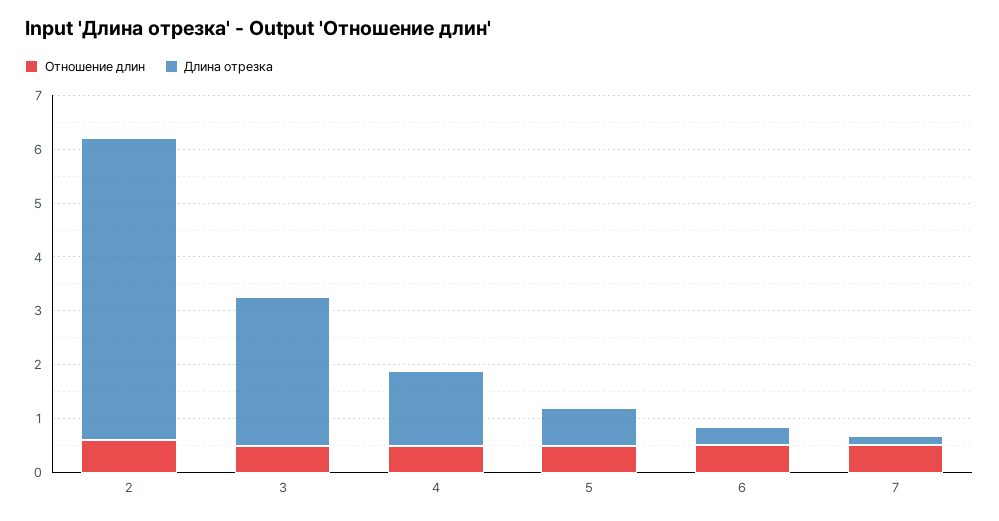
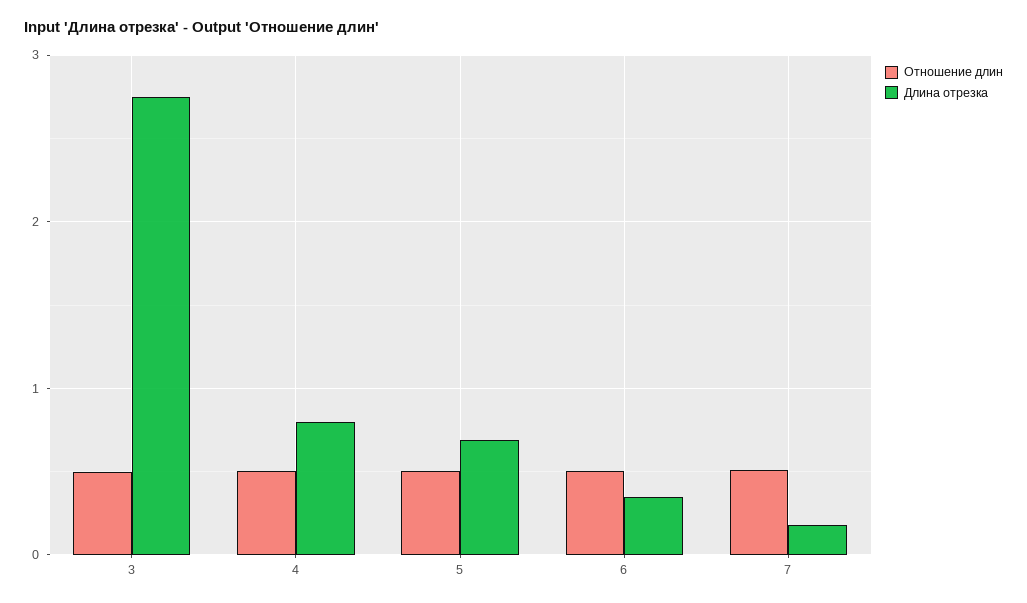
Отношение длин, 2: 0.6 -> none
Длина отрезка, 2: 5.6 -> none
Длина отрезка, 4: 1.4 -> 0.8

